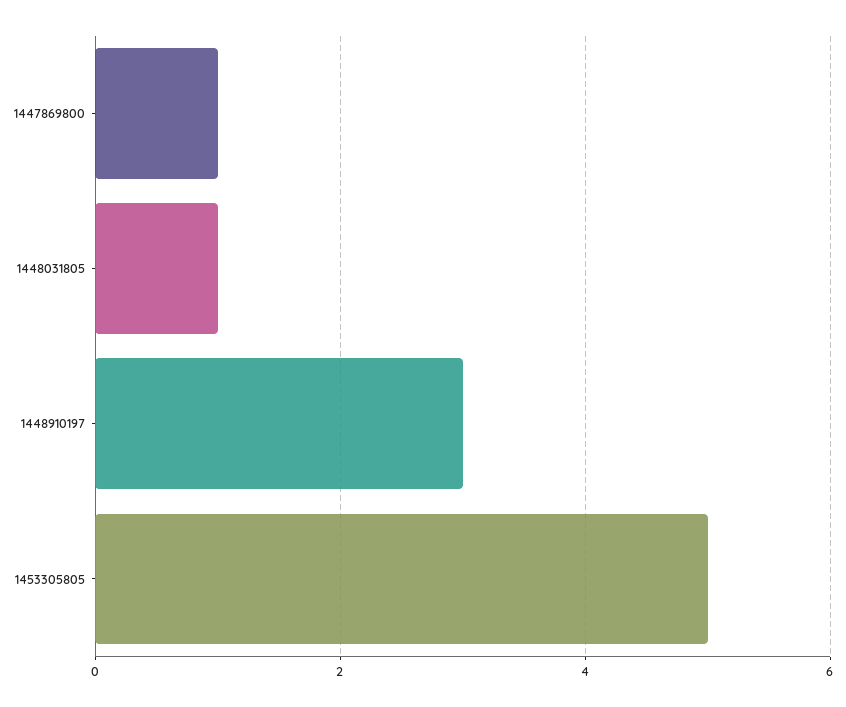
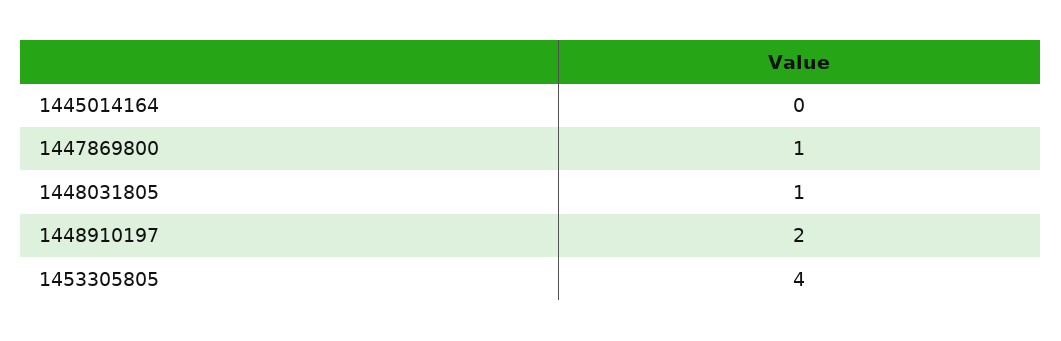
1448910197: 3 -> 2
1453305805: 5 -> 4
1445014164: none -> 0

